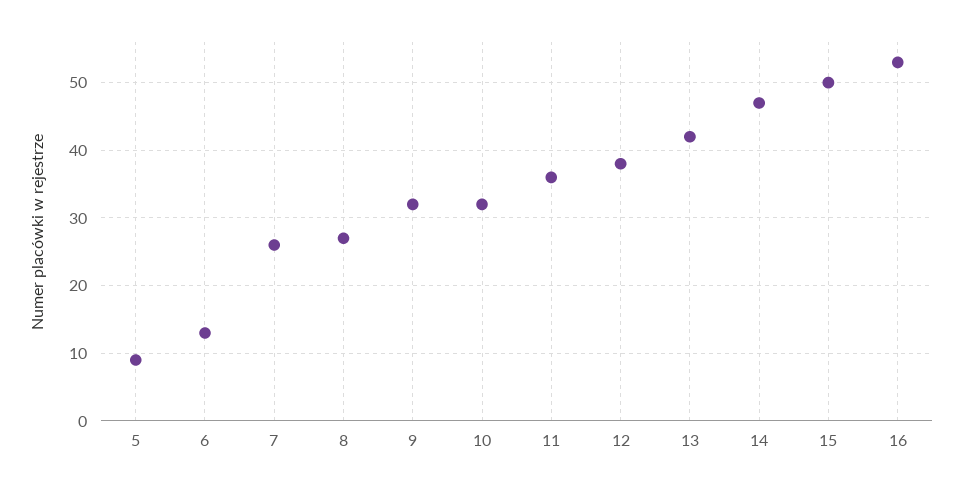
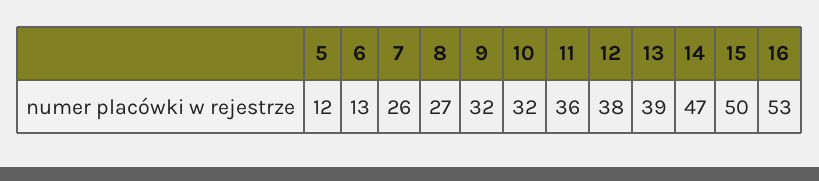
5: 9 -> 12
13: 42 -> 39

